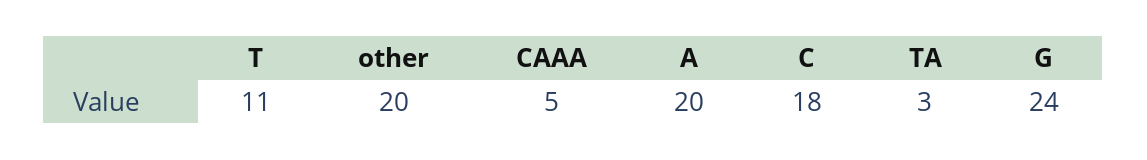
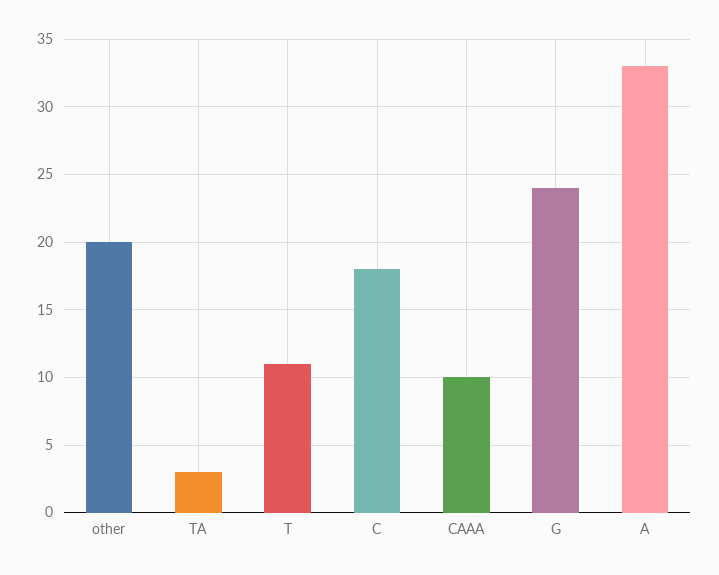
CAAA: 5 -> 10
A: 20 -> 33

